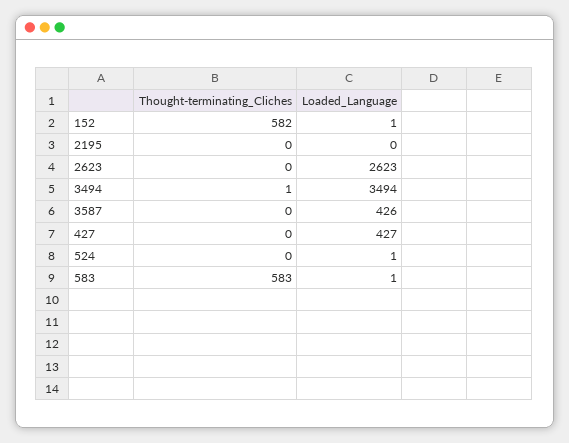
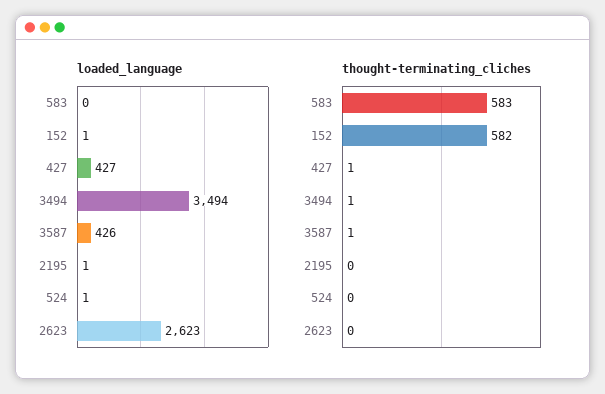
Loaded_Language, 2195: 0 -> 1
Thought-terminating_Cliches, 3587: 0 -> 1
Thought-terminating_Cliches, 427: 0 -> 1
Loaded_Language, 583: 1 -> 0

